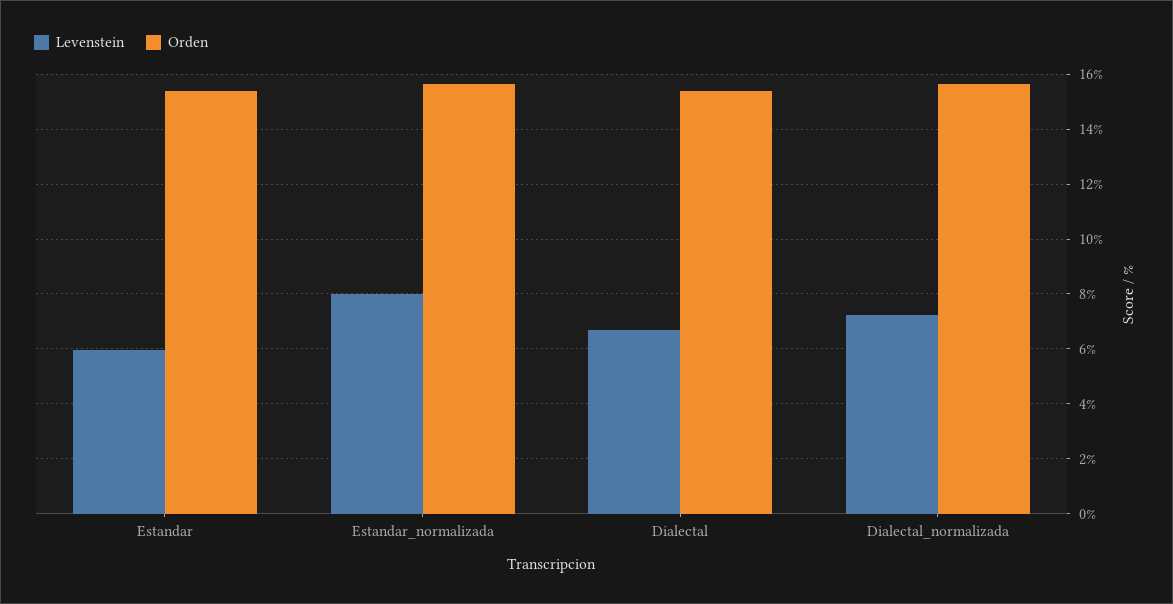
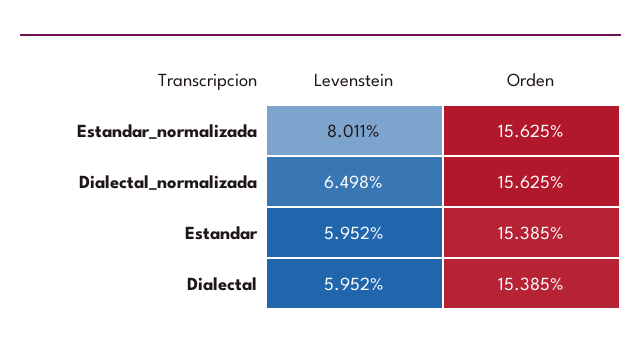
Levenstein, Dialectal: 6.75 -> 5.952
Levenstein, Dialectal_normalizada: 7.25 -> 6.498

